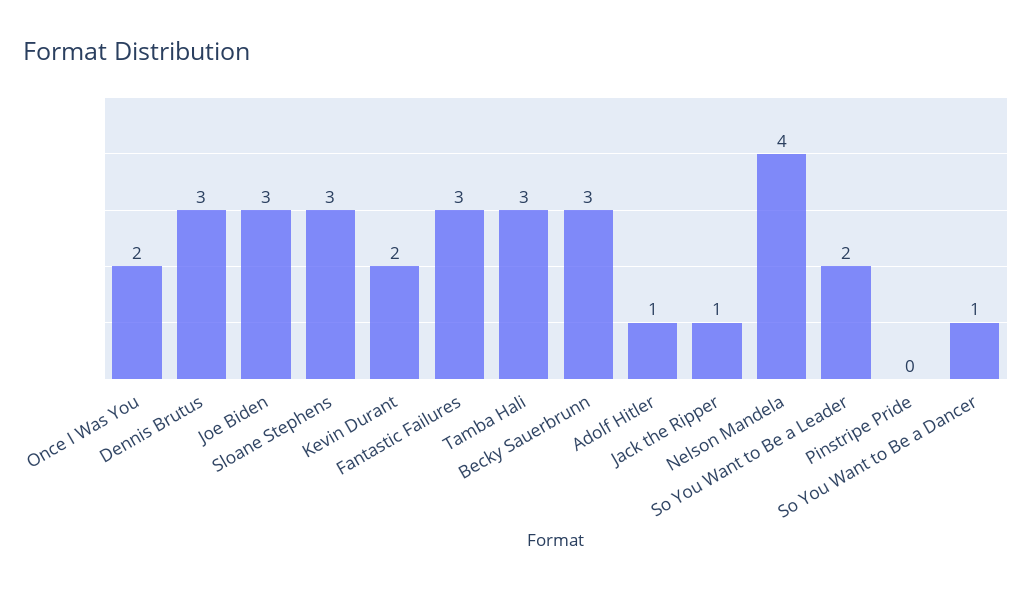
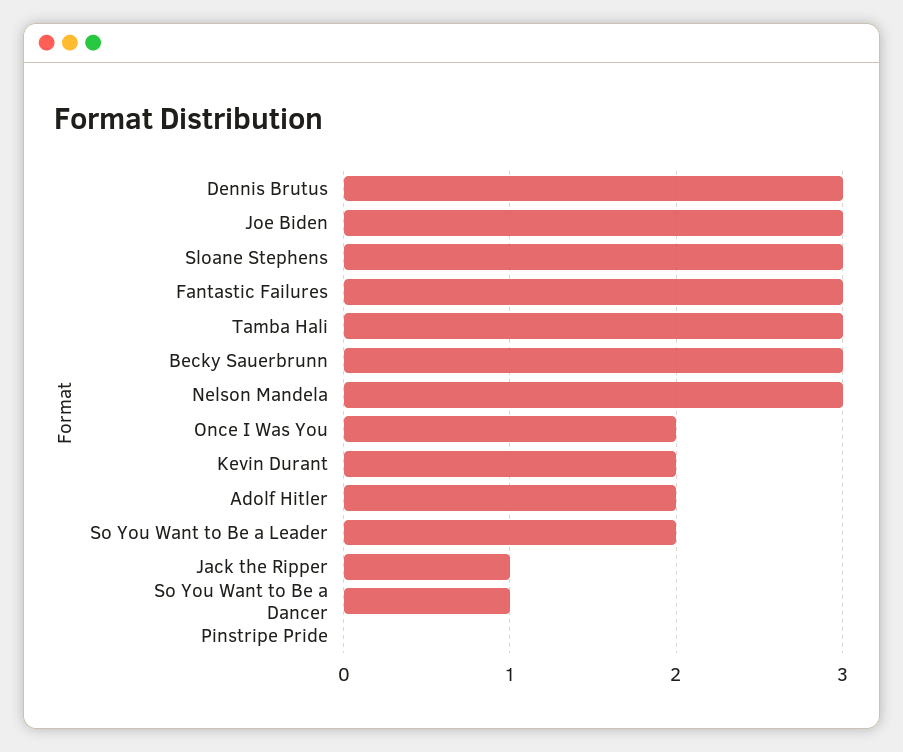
Adolf Hitler: 1 -> 2
Nelson Mandela: 4 -> 3

